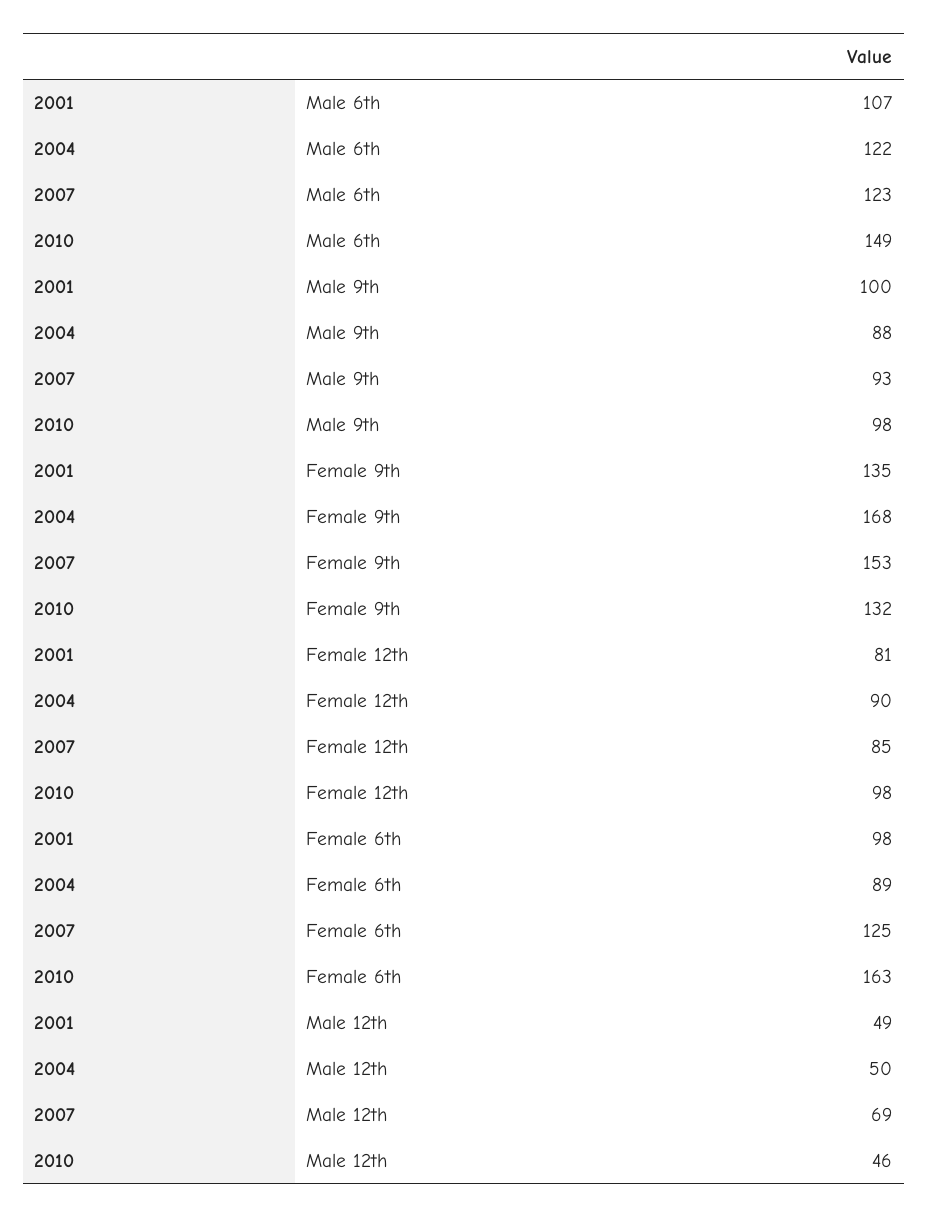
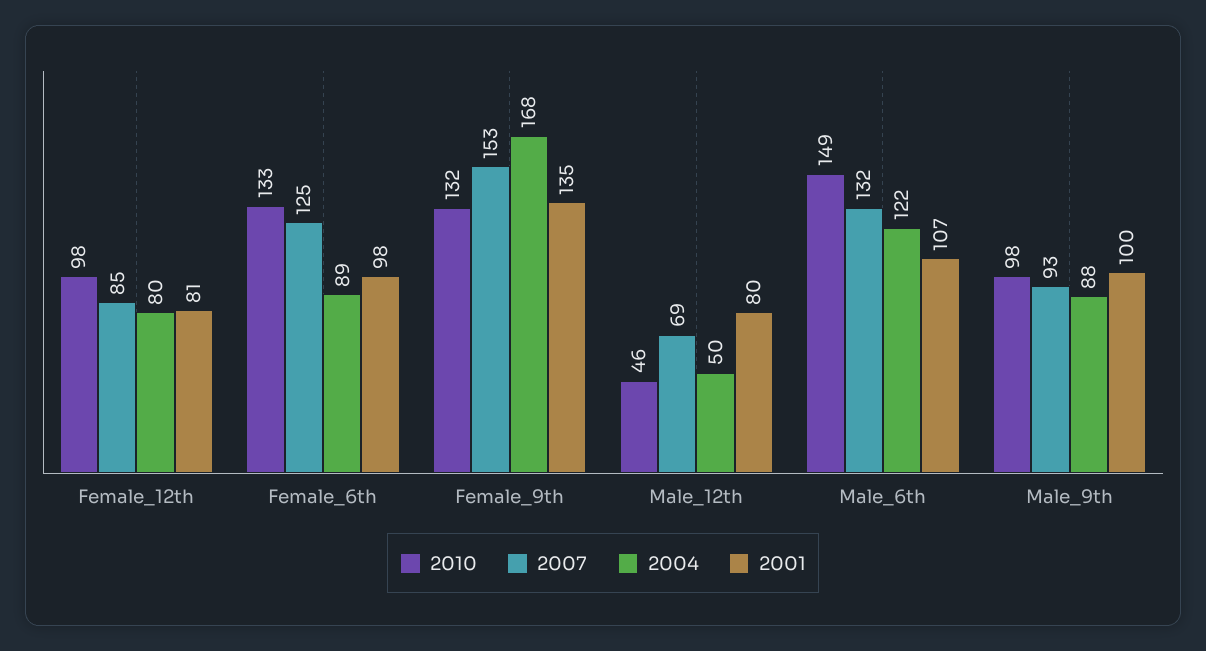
2007, Male 6th: 123 -> 132
2004, Female 12th: 90 -> 80
2010, Female 6th: 163 -> 133
2001, Male 12th: 49 -> 80

